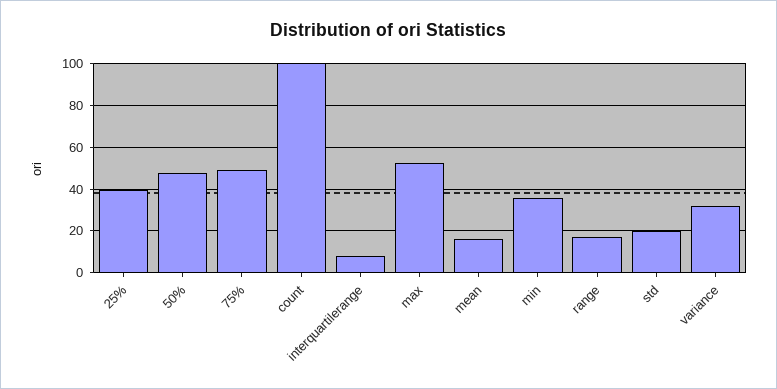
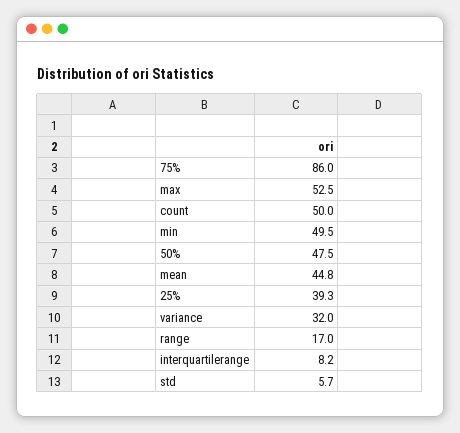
75%: 50 -> 86
count: 100 -> 50
mean: 15 -> 44.8
min: 35 -> 49.5
std: 20 -> 5.7

